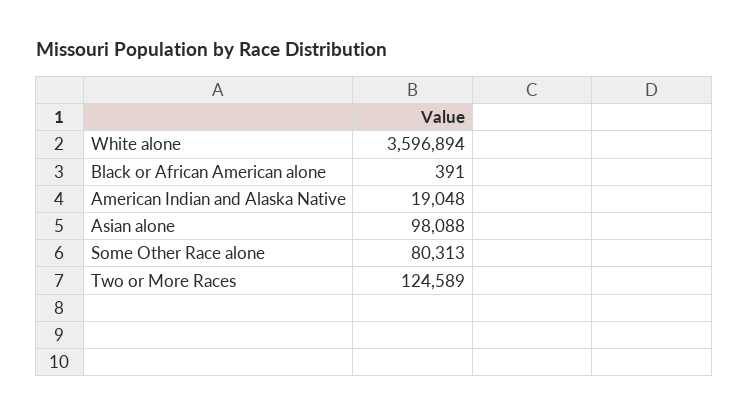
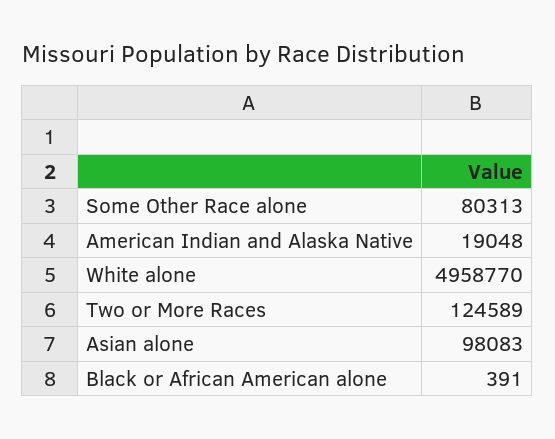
White alone: 3596894 -> 4958770
Asian alone: 98088 -> 98083

